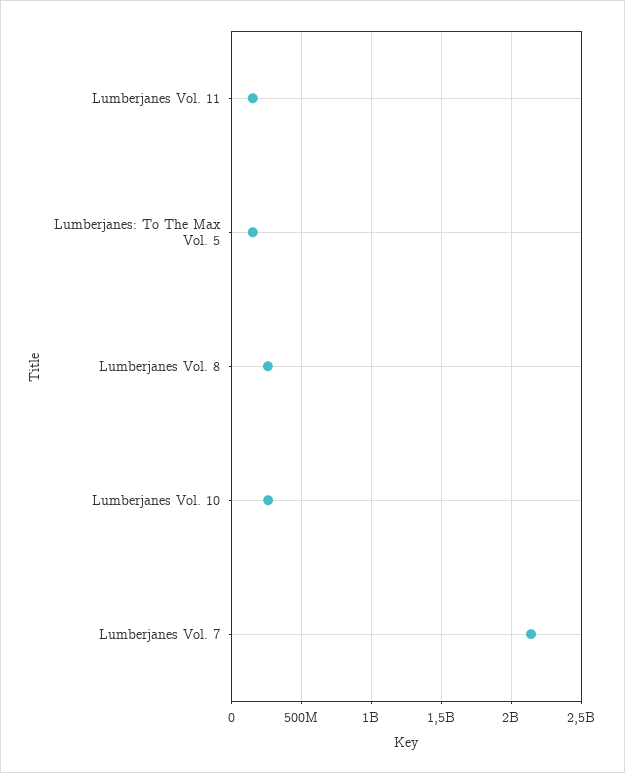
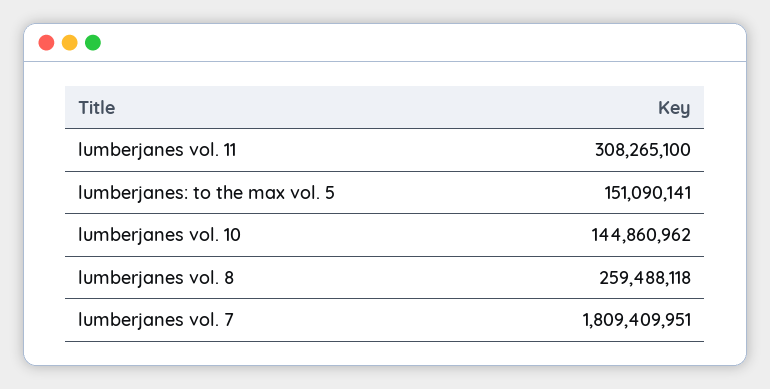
Lumberjanes Vol. 11: 150000000 -> 308265100
Lumberjanes Vol. 10: 250000000 -> 144860962
Lumberjanes Vol. 7: 2150000000 -> 1809409951

